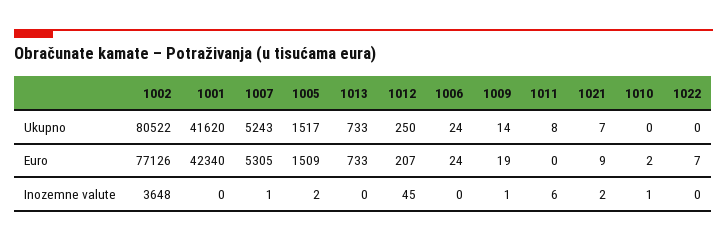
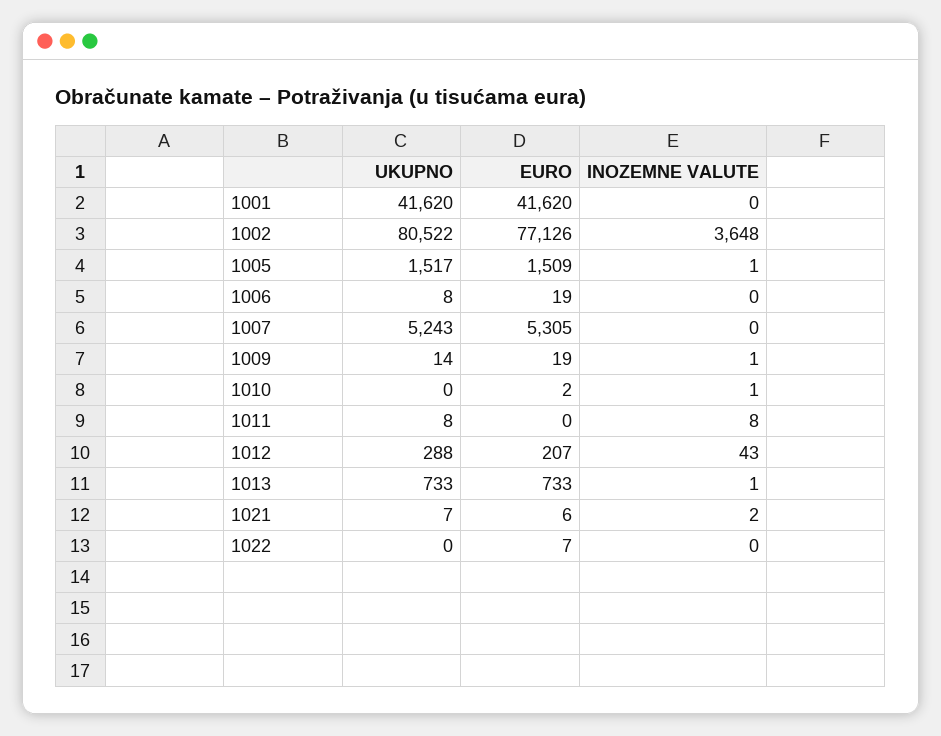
1012, Ukupno: 250 -> 288
1006, Ukupno: 24 -> 8
1001, Euro: 42340 -> 41620
1006, Euro: 24 -> 19
1021, Euro: 9 -> 6
1007, Inozemne valute: 1 -> 0
1005, Inozemne valute: 2 -> 1
1013, Inozemne valute: 0 -> 1
1012, Inozemne valute: 45 -> 43
1011, Inozemne valute: 6 -> 8

